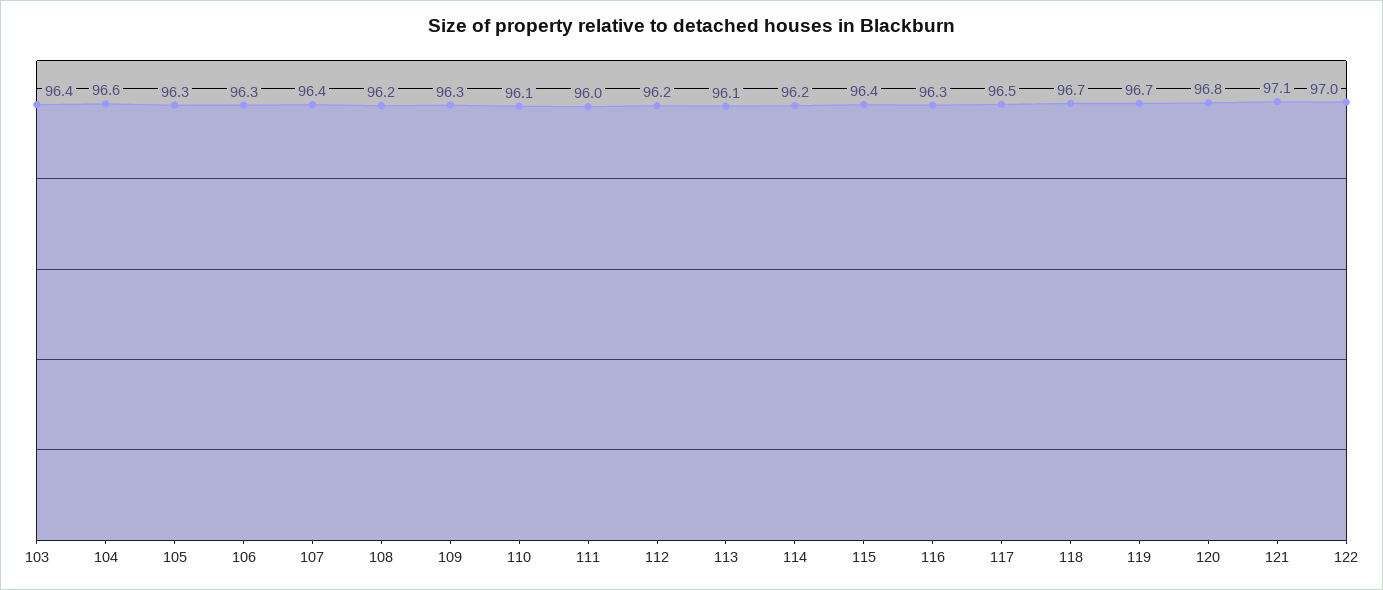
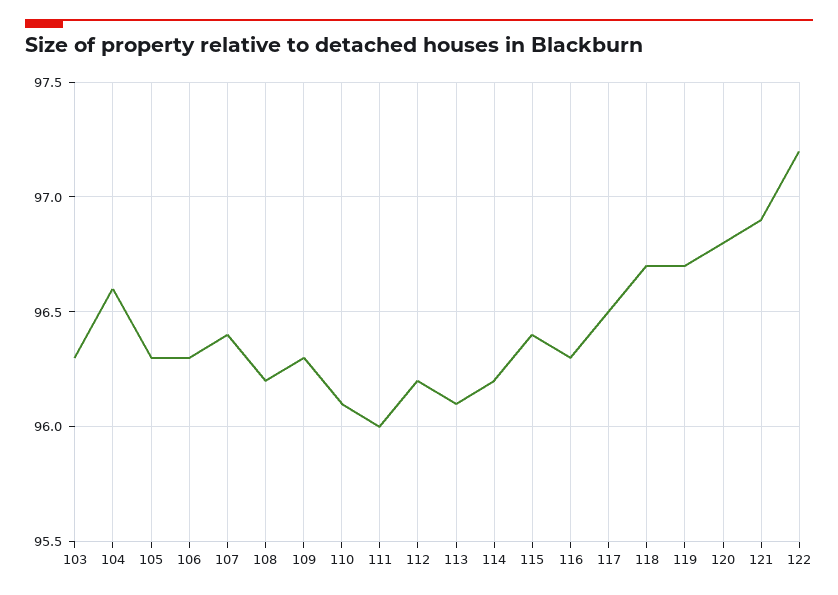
103: 96.4 -> 96.3
121: 97.1 -> 96.9
122: 97 -> 97.2

